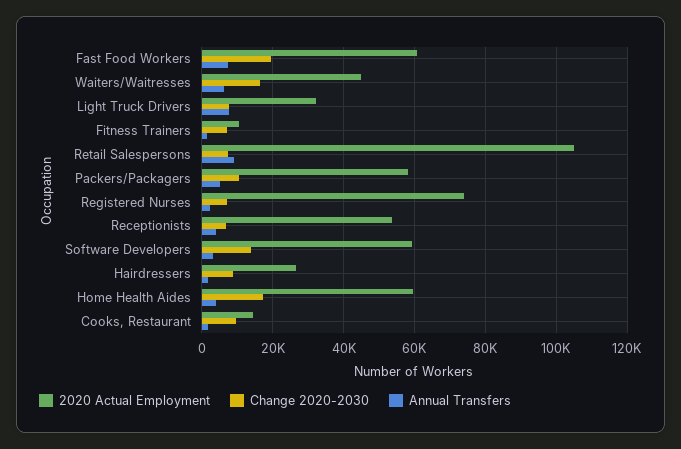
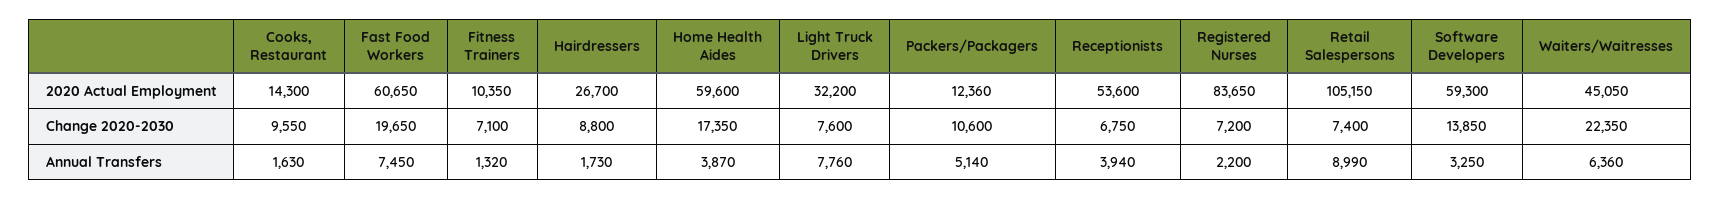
Change 2020-2030, Waiters/Waitresses: 16000 -> 22350
2020 Actual Employment, Packers/Packagers: 58000 -> 12360
2020 Actual Employment, Registered Nurses: 74000 -> 83650

